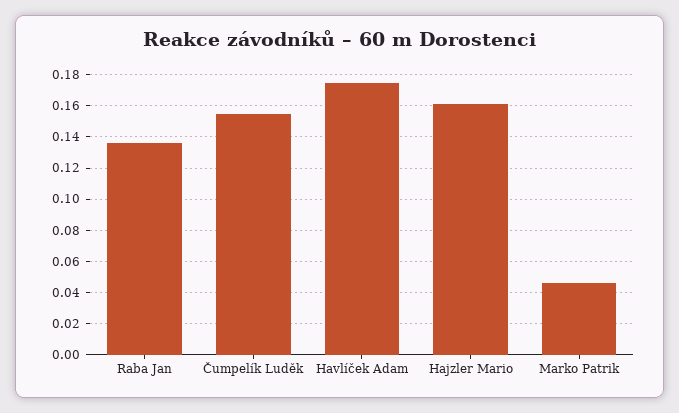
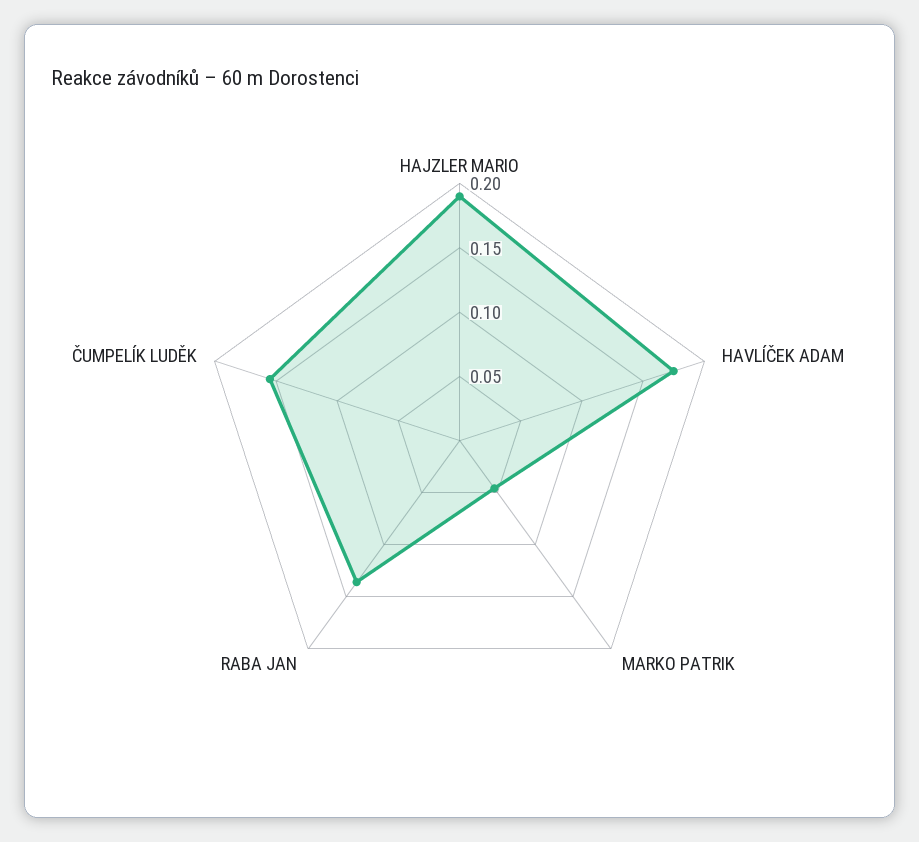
Hajzler Mario: 0.16 -> 0.19

